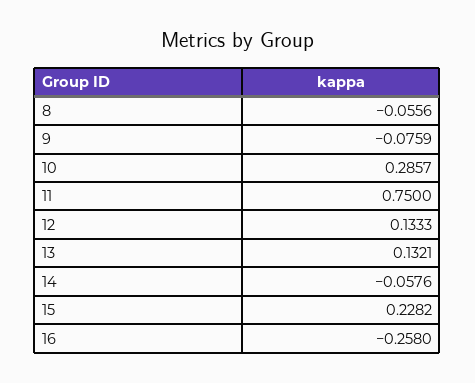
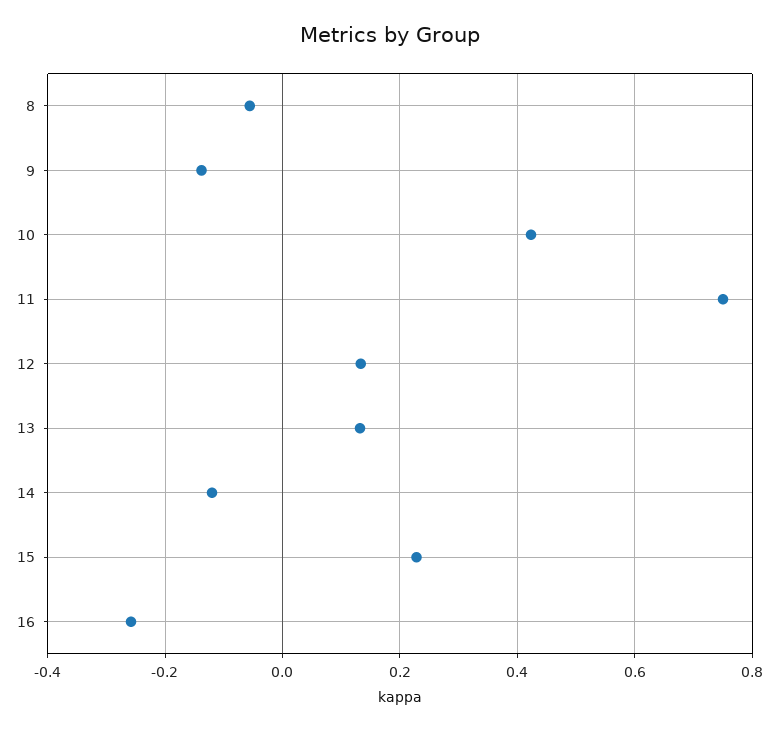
9: -0.0759 -> -0.14
10: 0.2857 -> 0.42
14: -0.0576 -> -0.12

